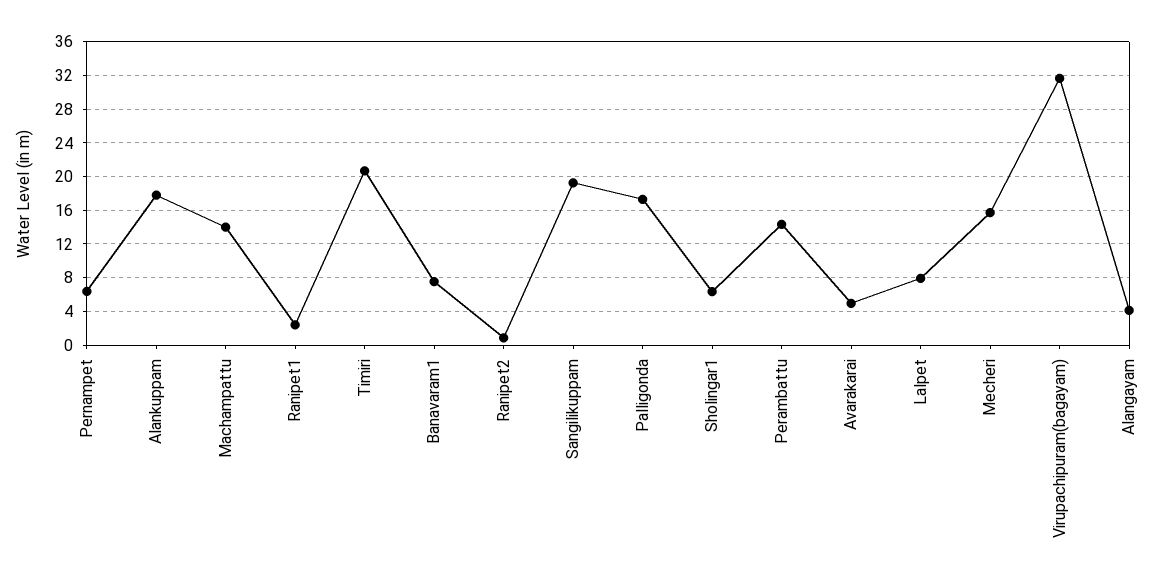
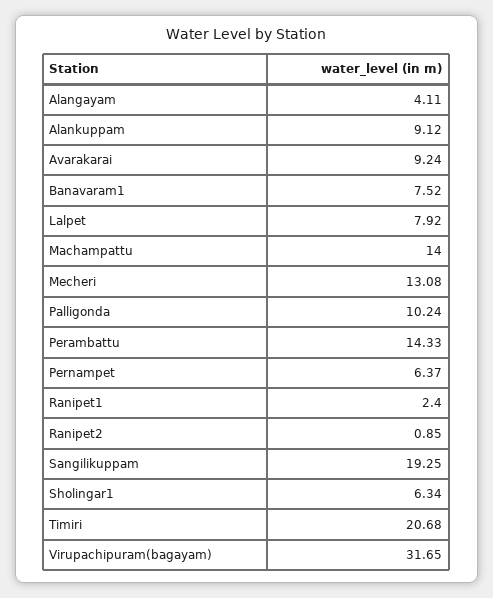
Alankuppam: 18 -> 9.12
Palligonda: 17 -> 10.24
Avarakarai: 5 -> 9.24
Mecheri: 16 -> 13.08

